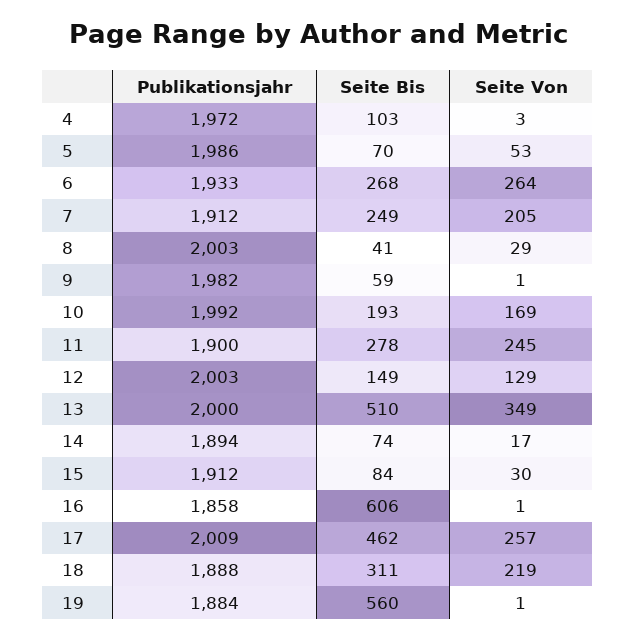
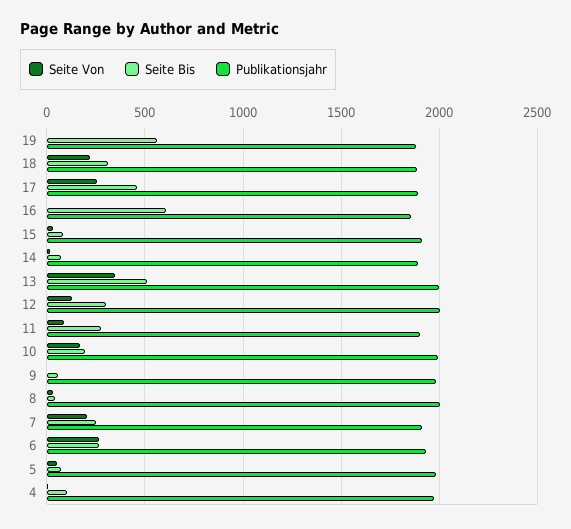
Seite Von, 11: 245 -> 100
Seite Bis, 12: 149 -> 300
Publikationsjahr, 17: 2009 -> 1900

